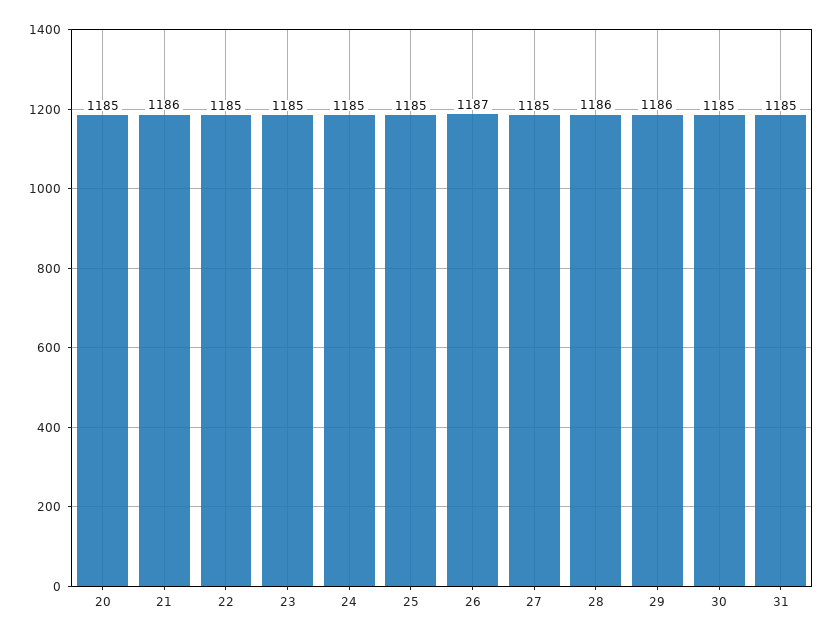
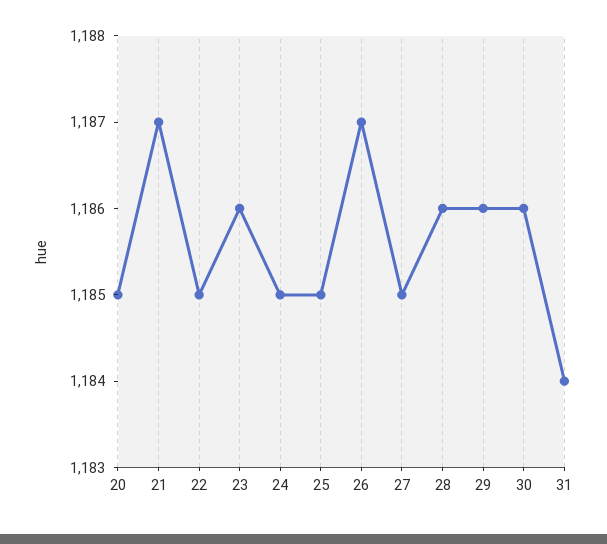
21: 1186 -> 1187
23: 1185 -> 1186
30: 1185 -> 1186
31: 1185 -> 1184

